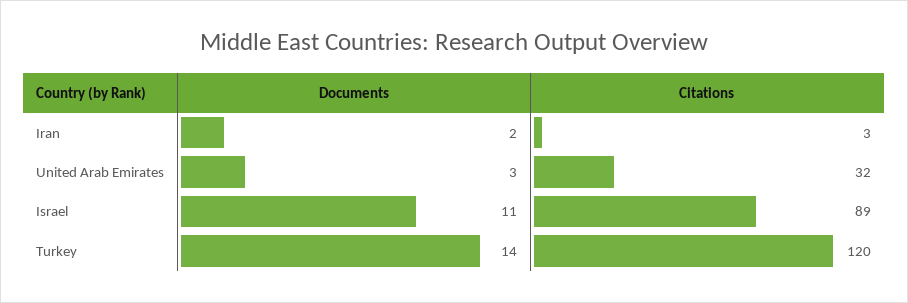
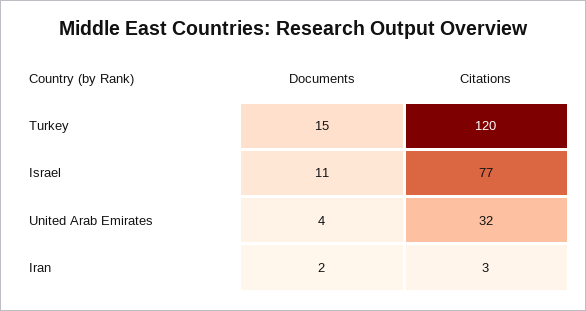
Documents, United Arab Emirates: 3 -> 4
Citations, Israel: 89 -> 77
Documents, Turkey: 14 -> 15

